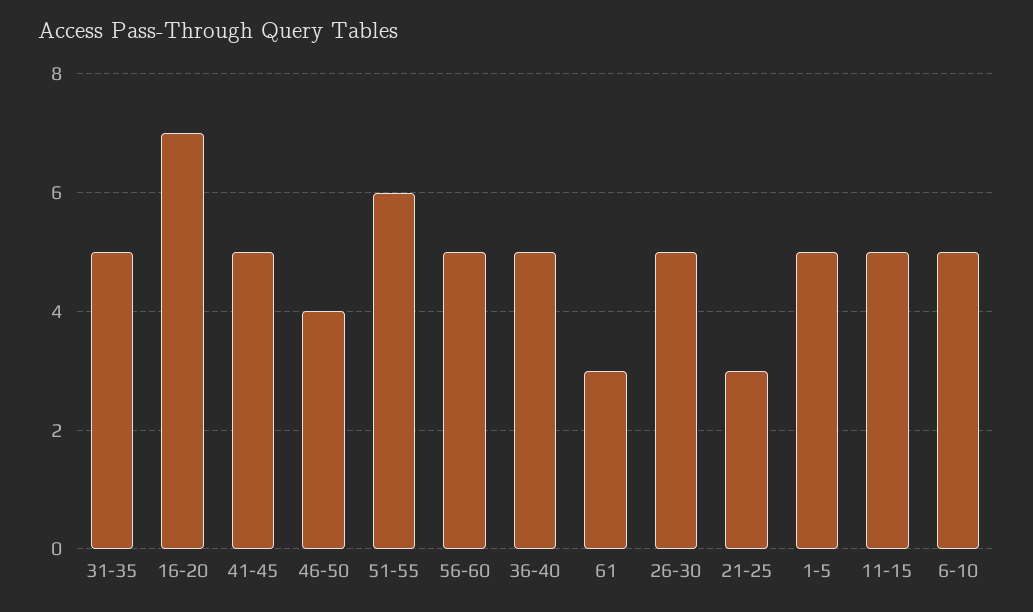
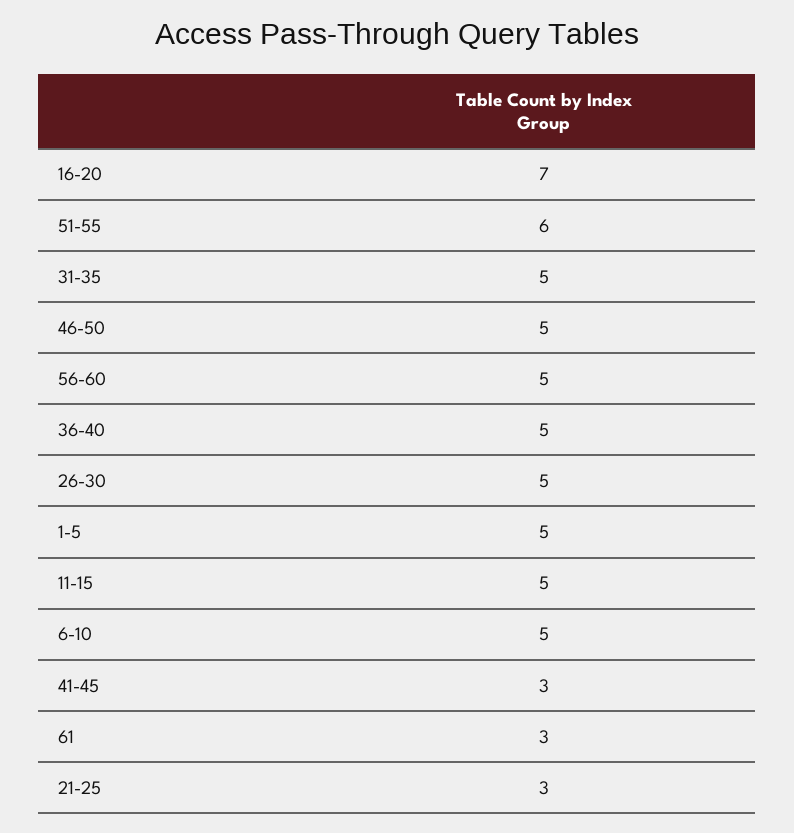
41-45: 5 -> 3
46-50: 4 -> 5

